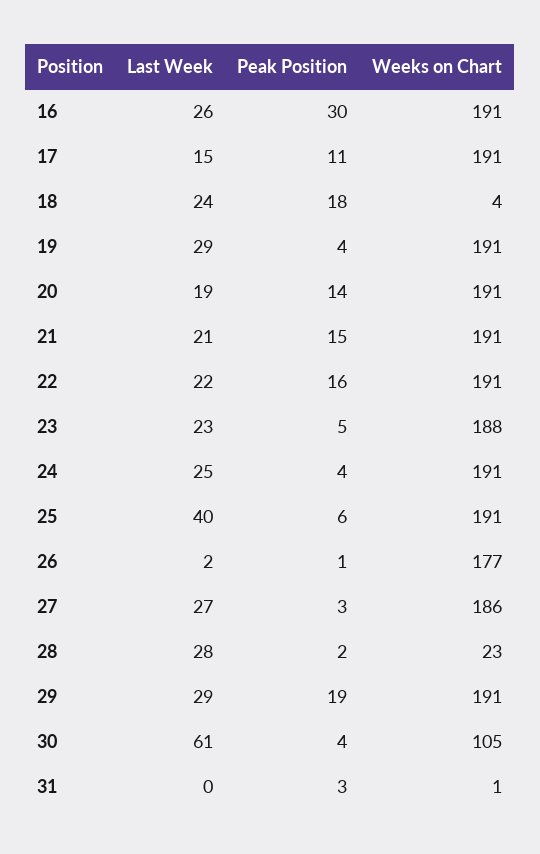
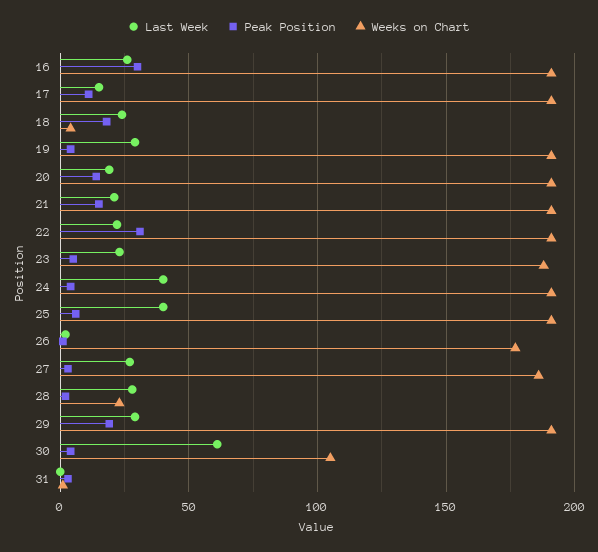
Peak Position, 22: 16 -> 30
Last Week, 24: 25 -> 40

